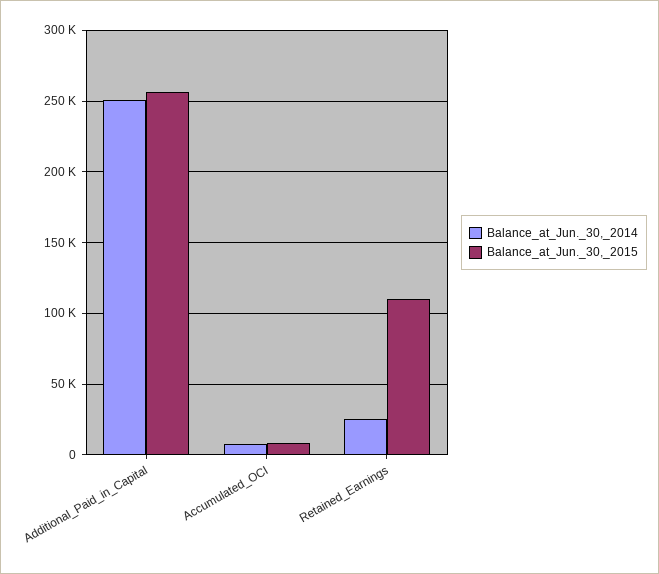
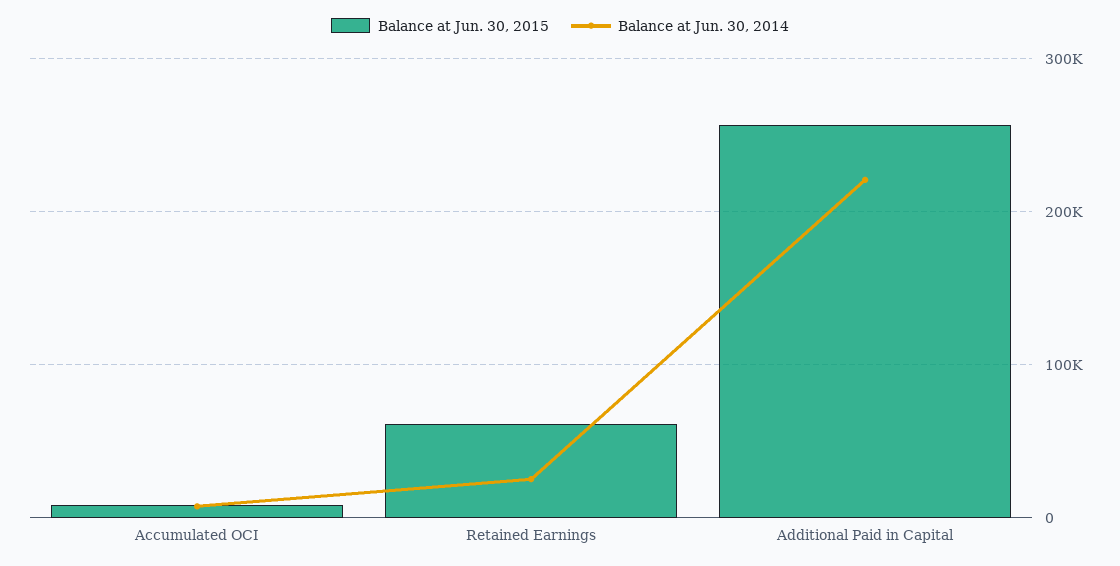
Balance_at_Jun._30,_2014, Additional_Paid_in_Capital: 250000 -> 220000
Balance_at_Jun._30,_2015, Retained_Earnings: 110000 -> 60000

